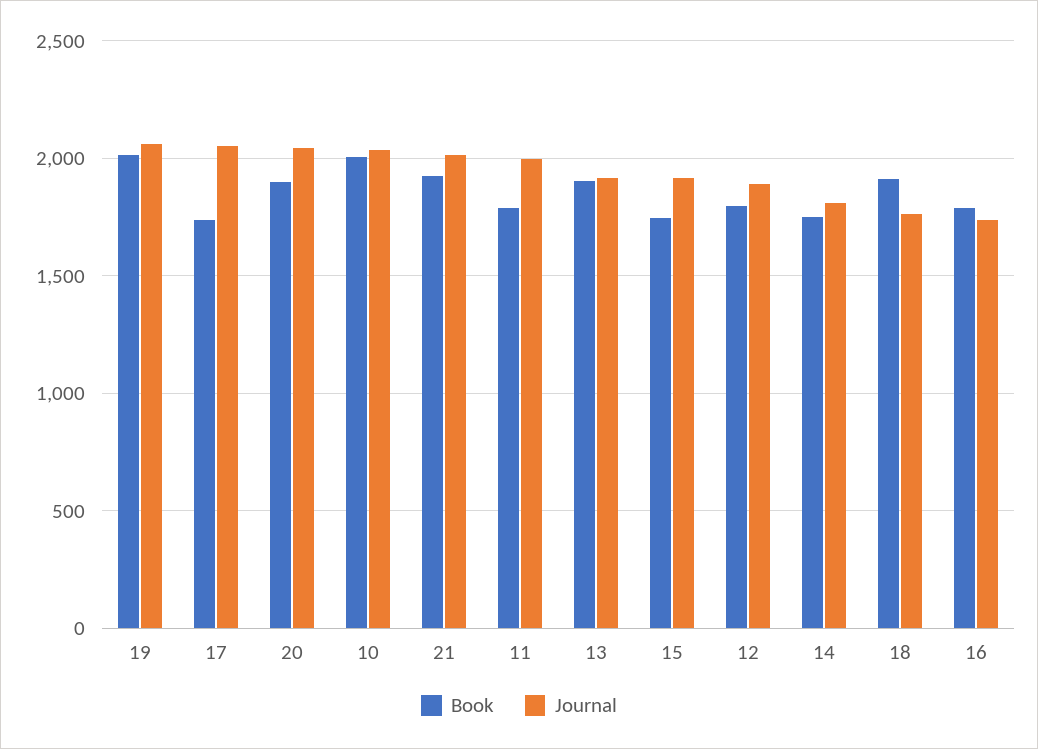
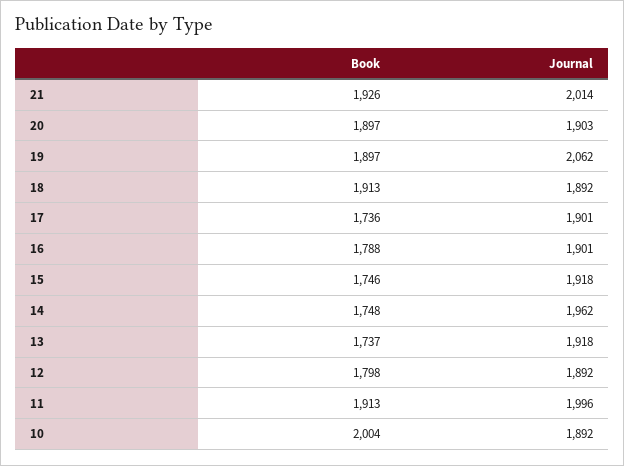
Book, 19: 2000 -> 1897
Journal, 17: 2050 -> 1901
Journal, 20: 2050 -> 1903
Journal, 10: 2050 -> 1892
Book, 11: 1800 -> 1913
Book, 13: 1900 -> 1737
Journal, 14: 1800 -> 1962
Journal, 18: 1750 -> 1892
Journal, 16: 1750 -> 1901

